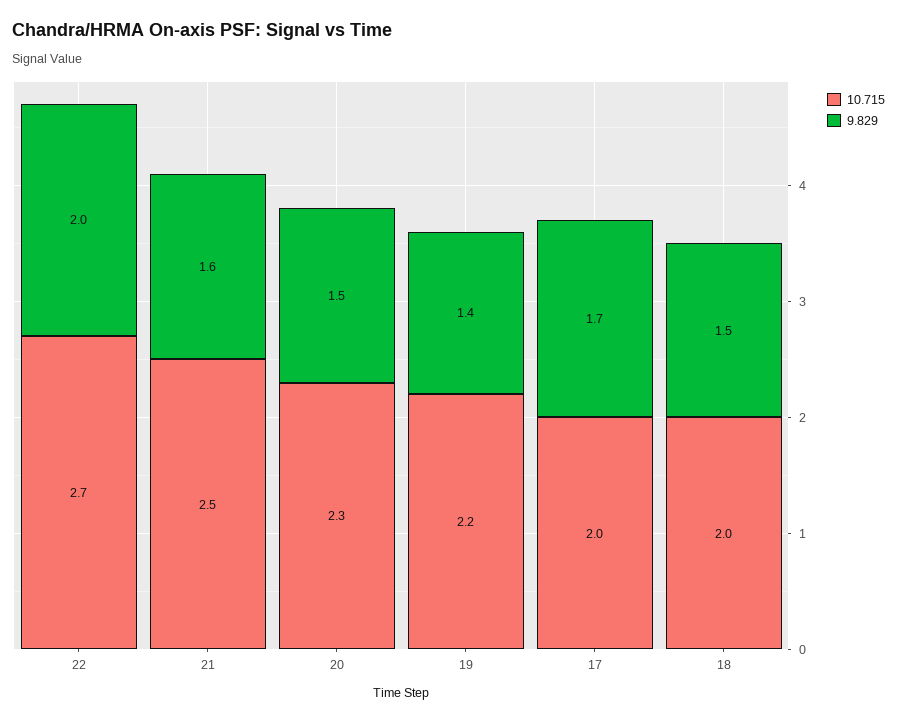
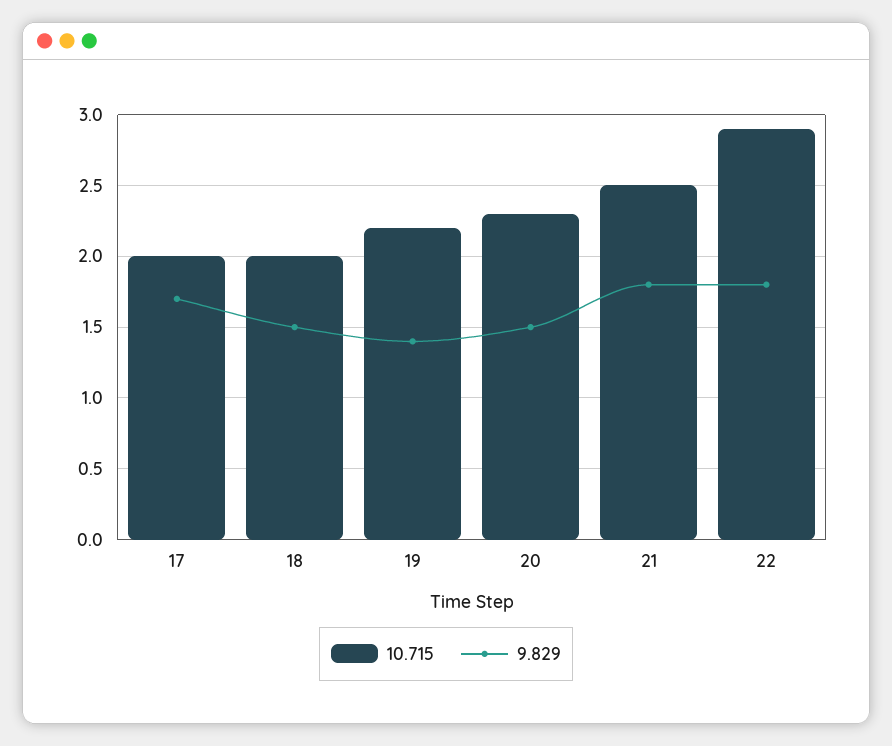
10.715, 22: 2.7 -> 2.9
9.829, 22: 2 -> 1.8
9.829, 21: 1.6 -> 1.8

